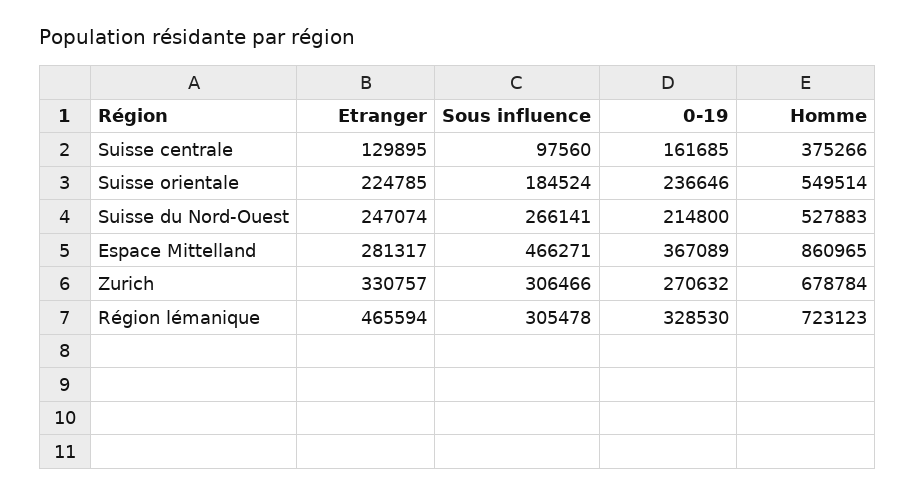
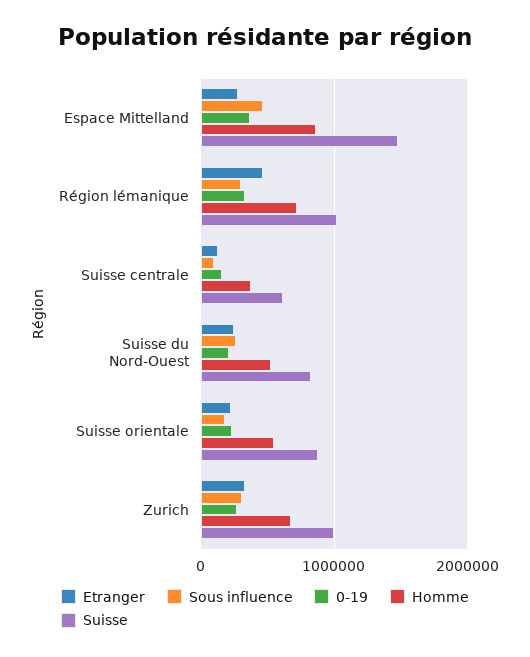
Suisse, Espace Mittelland: none -> 1500000
Suisse, Région lémanique: none -> 1000000
Suisse, Suisse centrale: none -> 600000
Suisse, Suisse du Nord-Ouest: none -> 800000
Suisse, Suisse orientale: none -> 900000
Suisse, Zurich: none -> 1000000

